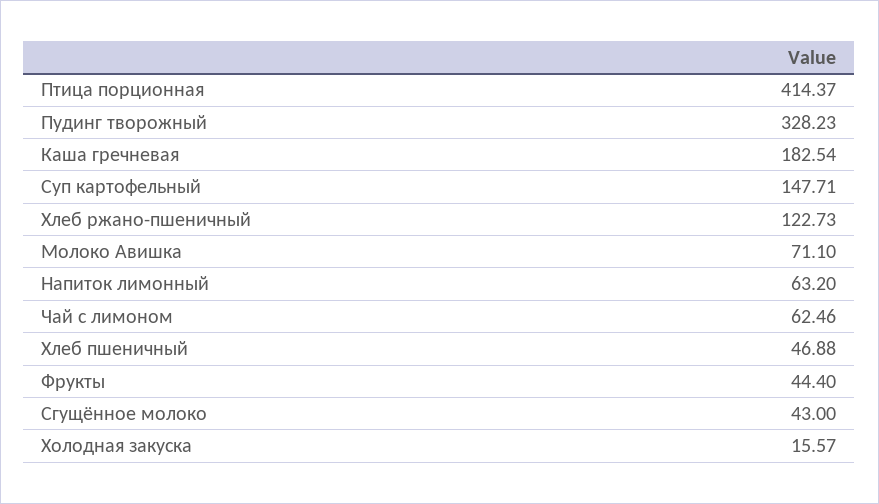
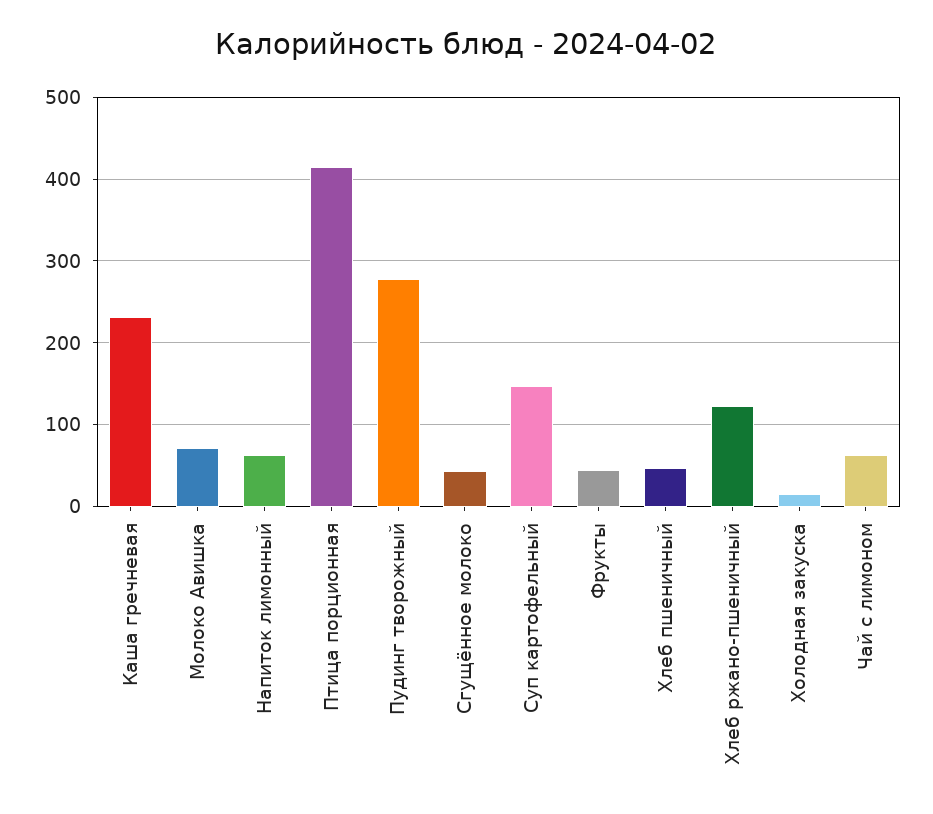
Пудинг творожный: 328.23 -> 280
Каша гречневая: 182.54 -> 230

